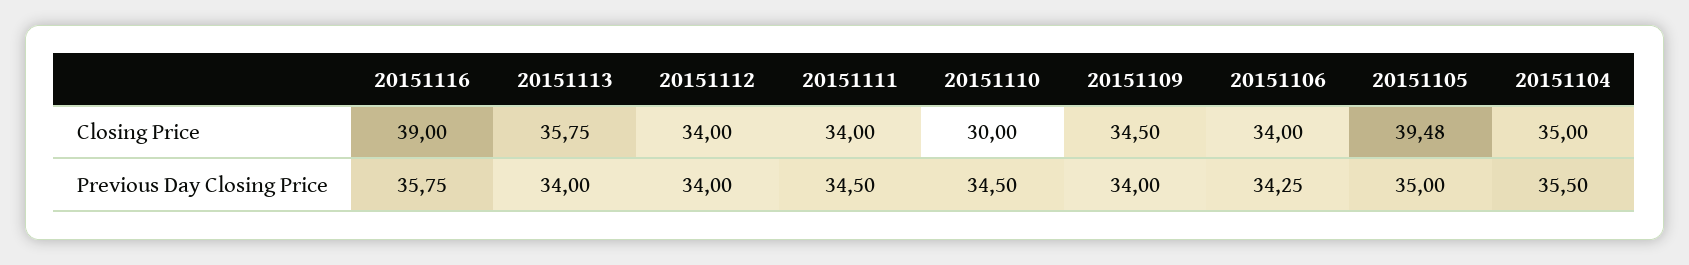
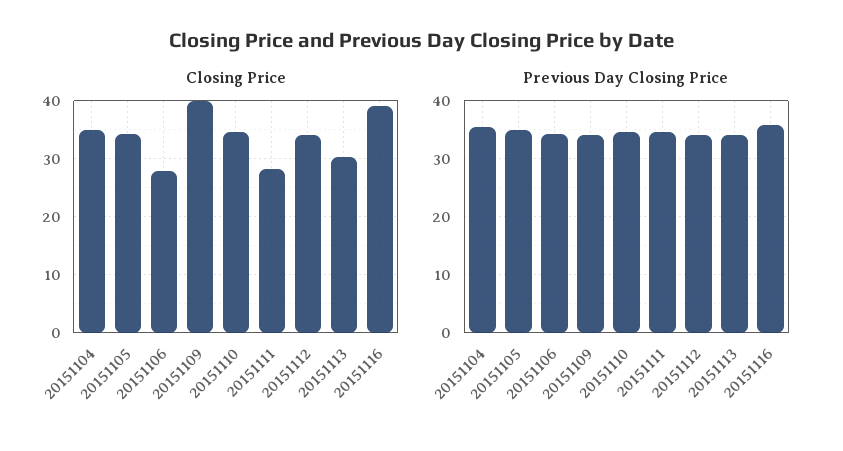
Closing Price, 20151113: 35.75 -> 30
Closing Price, 20151111: 34 -> 28
Closing Price, 20151110: 30 -> 34
Closing Price, 20151109: 34.5 -> 40
Closing Price, 20151106: 34 -> 28
Closing Price, 20151105: 39.48 -> 34

